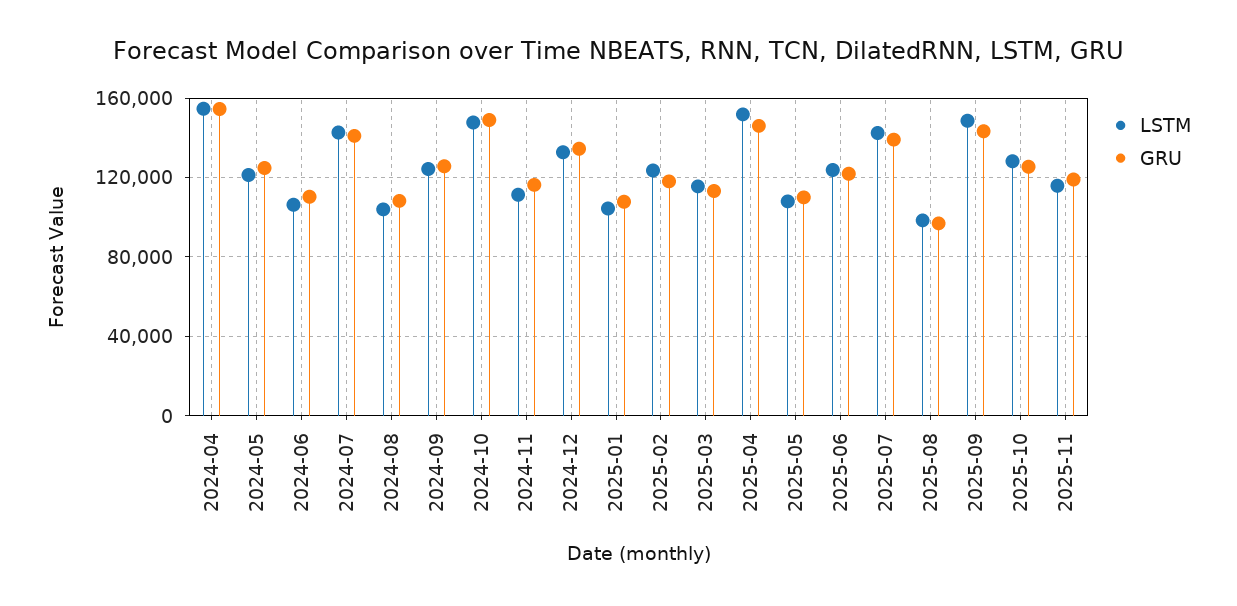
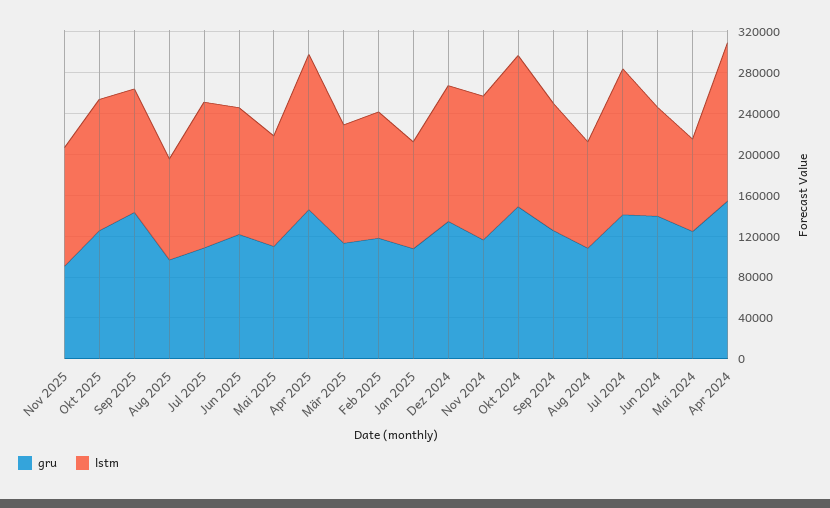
LSTM, 2024-05: 120000 -> 90000
GRU, 2024-06: 110000 -> 140000
LSTM, 2024-11: 110000 -> 140000
GRU, 2025-07: 140000 -> 110000
LSTM, 2025-09: 150000 -> 120000
GRU, 2025-11: 120000 -> 90000

